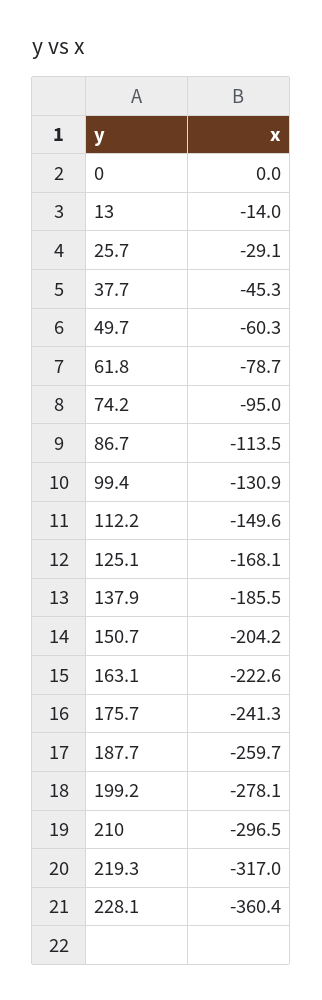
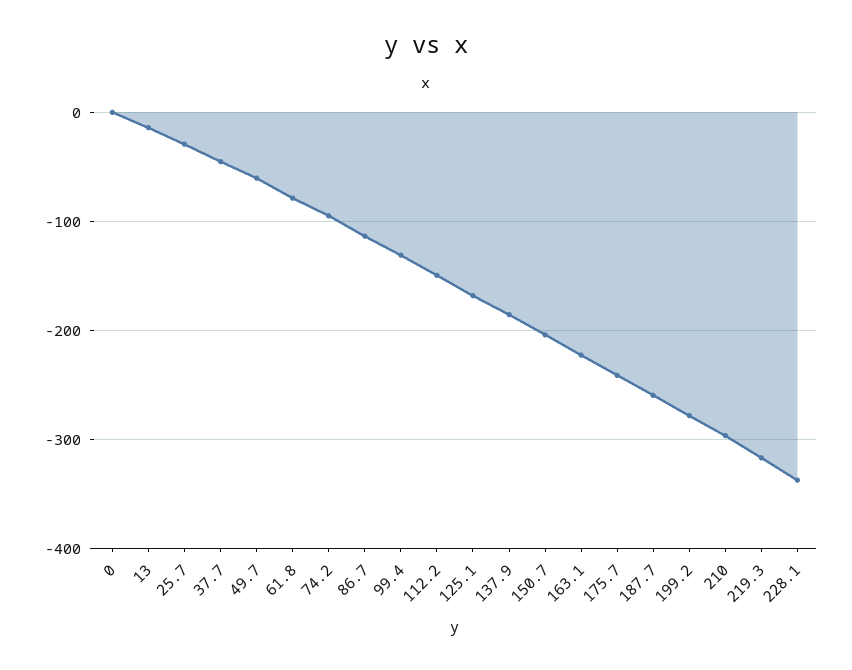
228.1: -360.4 -> -340

